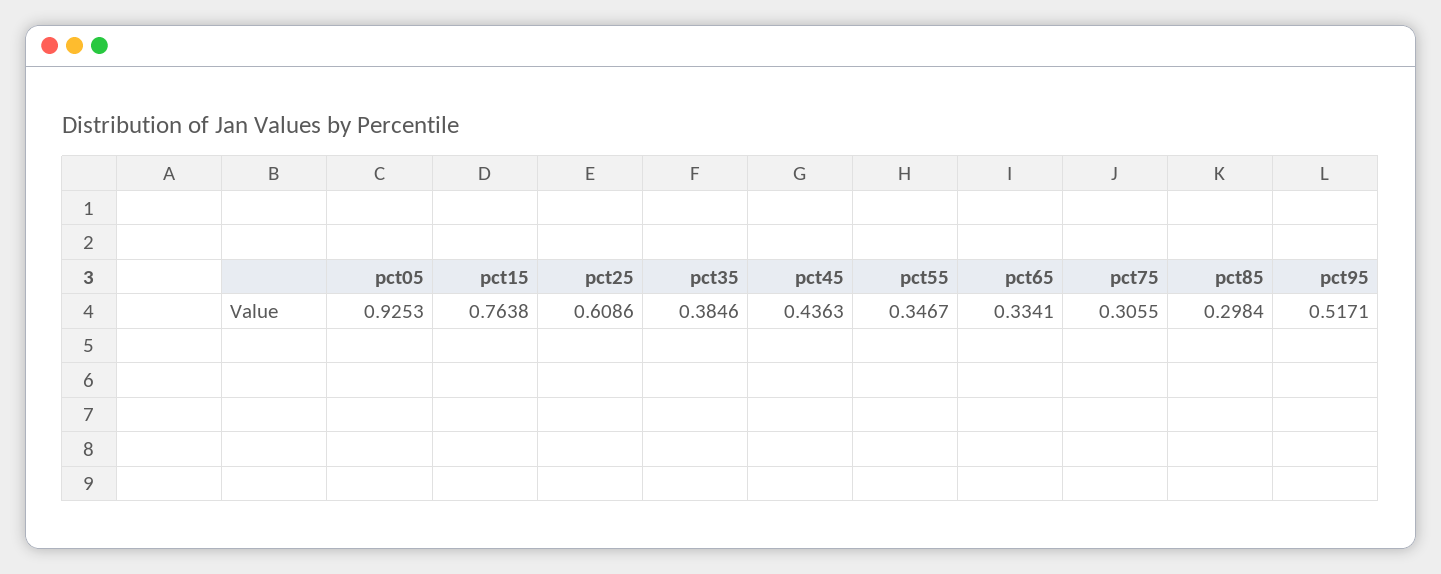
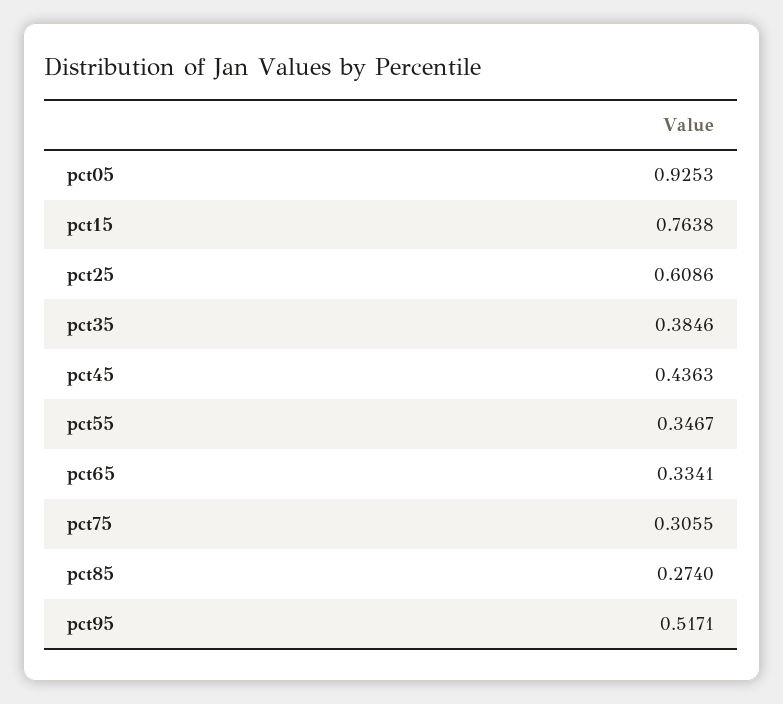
pct85: 0.2984 -> 0.274

